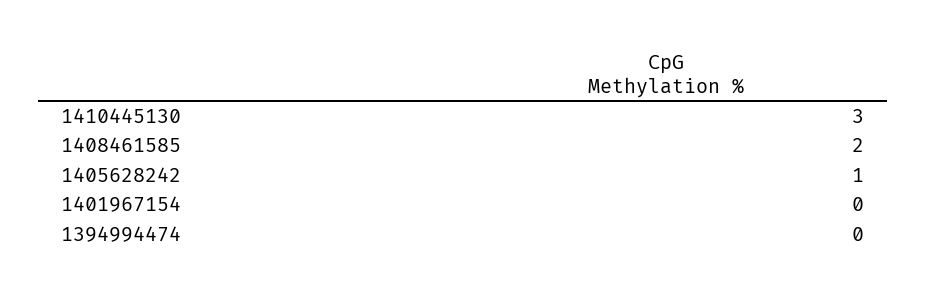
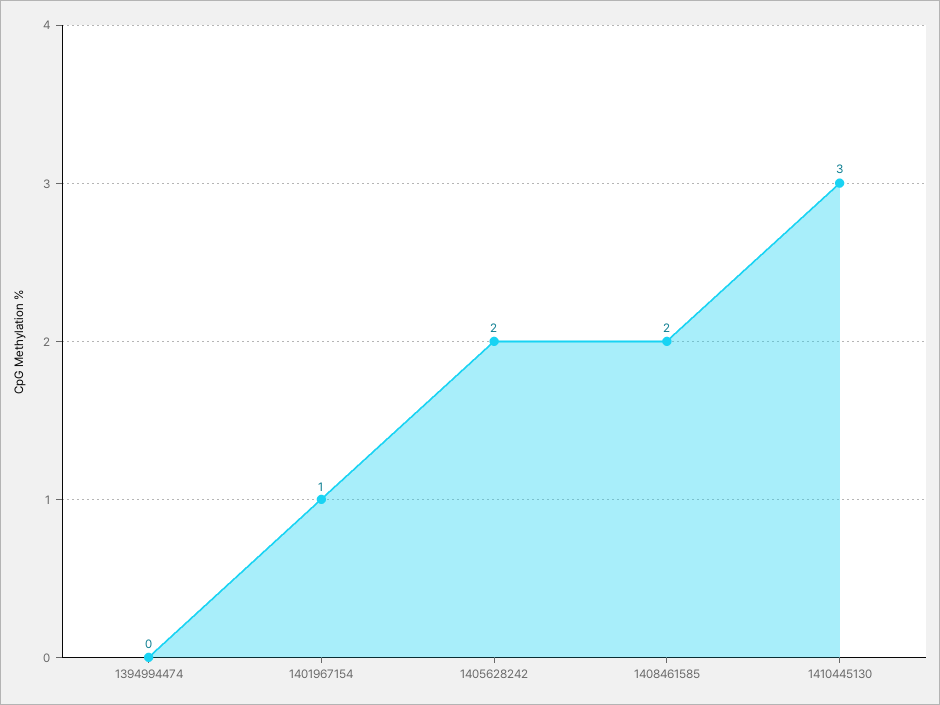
1405628242: 1 -> 2
1401967154: 0 -> 1

